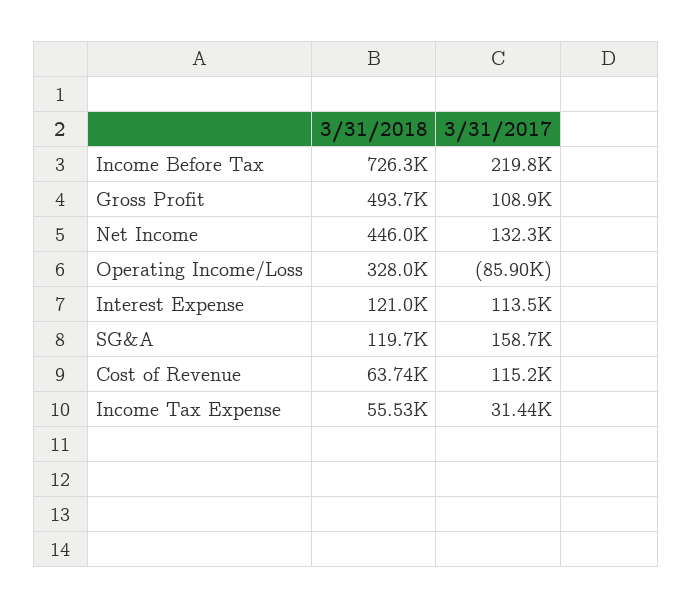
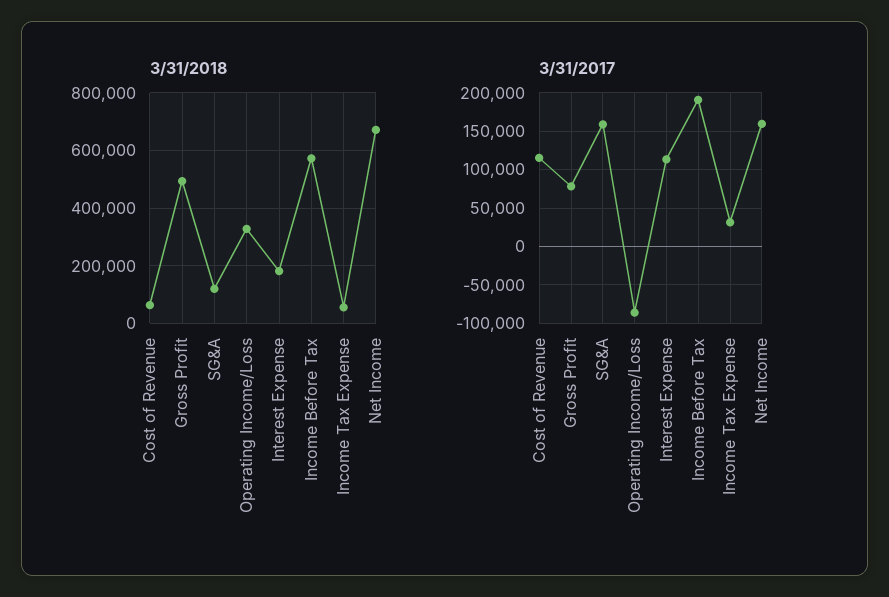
3/31/2018, Income Before Tax: 726300 -> 575000
3/31/2017, Income Before Tax: 219800 -> 190000
3/31/2017, Gross Profit: 108900 -> 80000
3/31/2018, Net Income: 446000 -> 675000
3/31/2017, Net Income: 132300 -> 160000
3/31/2018, Interest Expense: 121000 -> 175000

